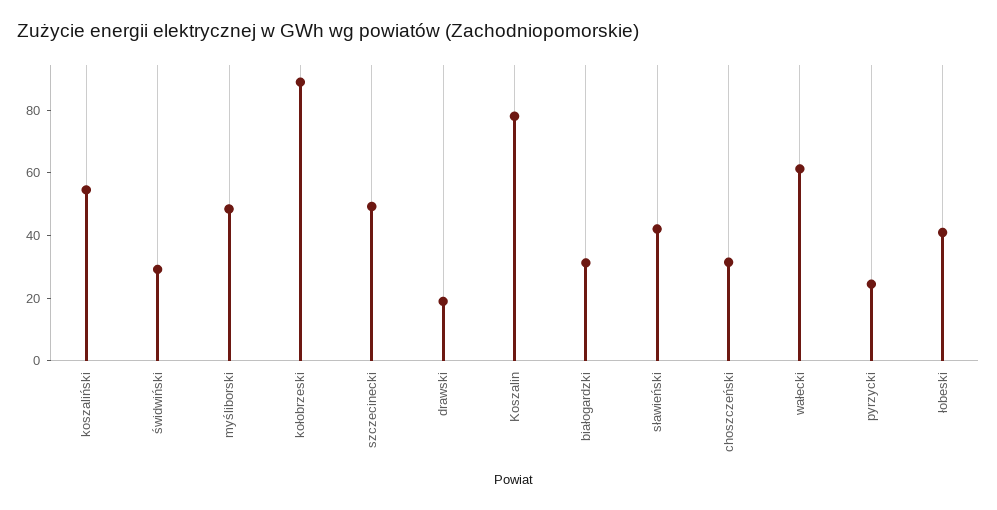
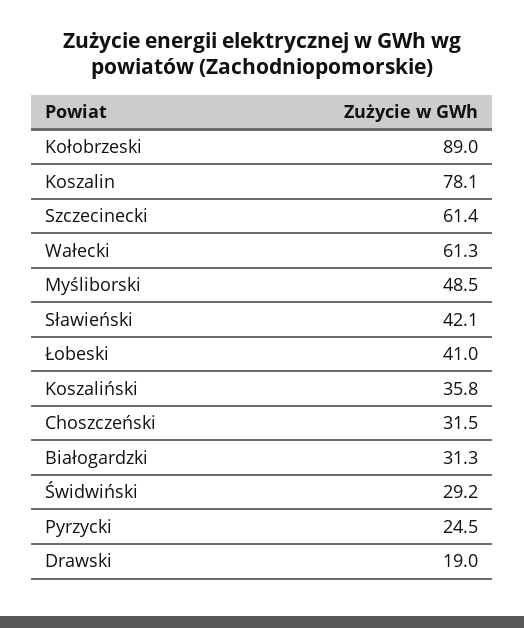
koszaliński: 55 -> 35.8
szczecinecki: 50 -> 61.4

